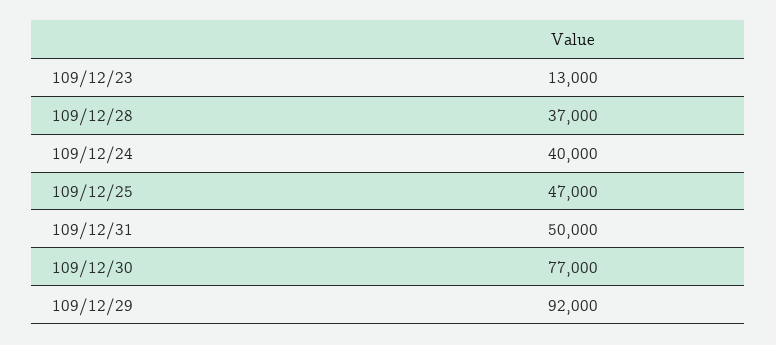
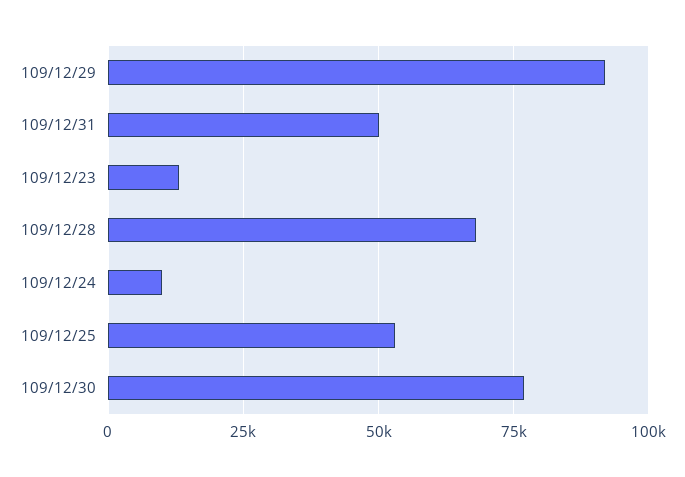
109/12/28: 37000 -> 67500
109/12/24: 40000 -> 10000
109/12/25: 47000 -> 52500

